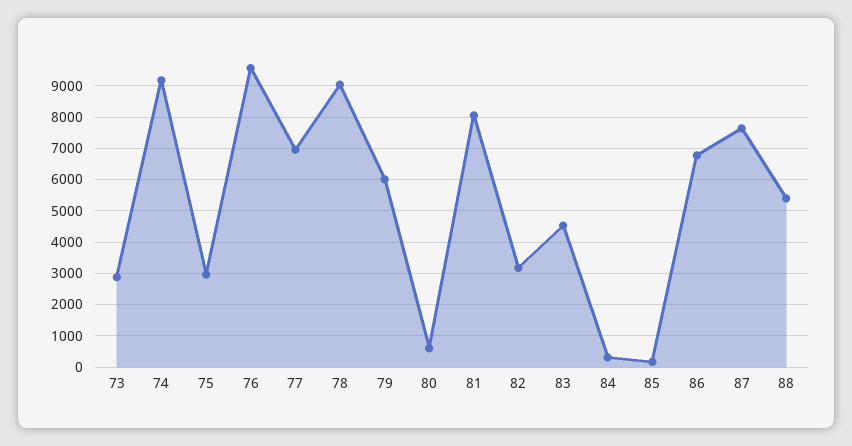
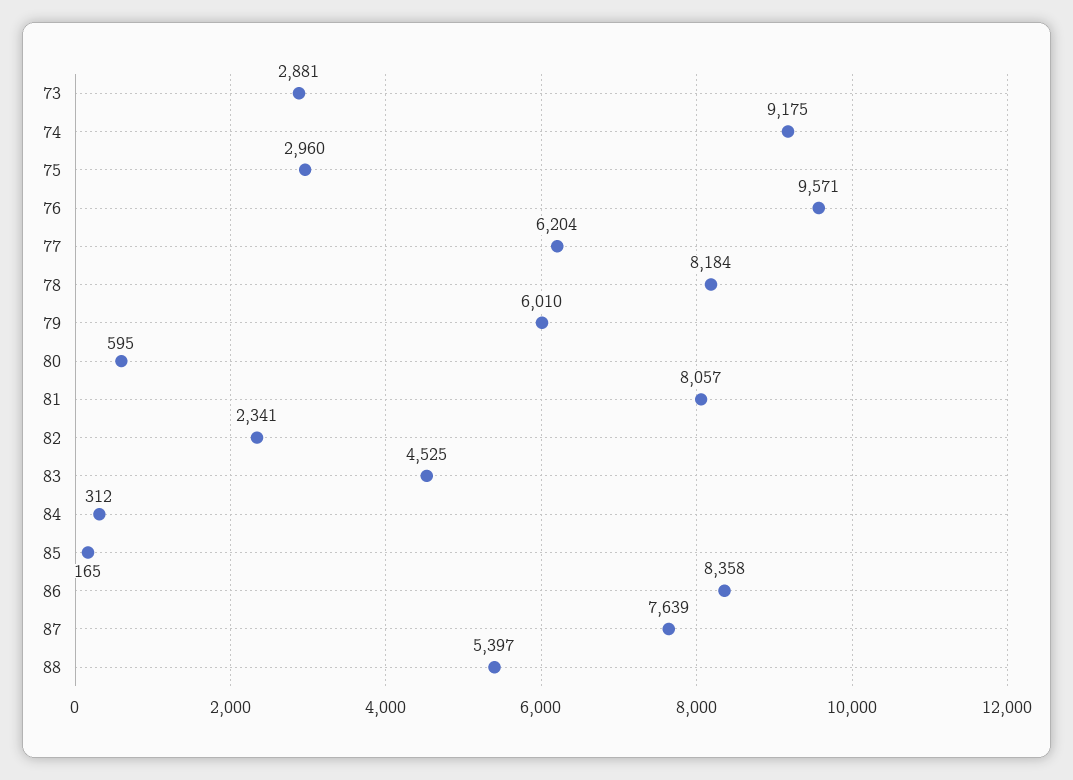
77: 7000 -> 6204
78: 9000 -> 8184
82: 3200 -> 2341
86: 6800 -> 8358

